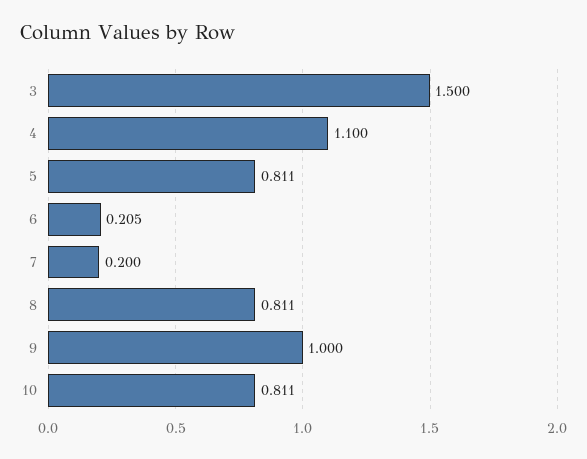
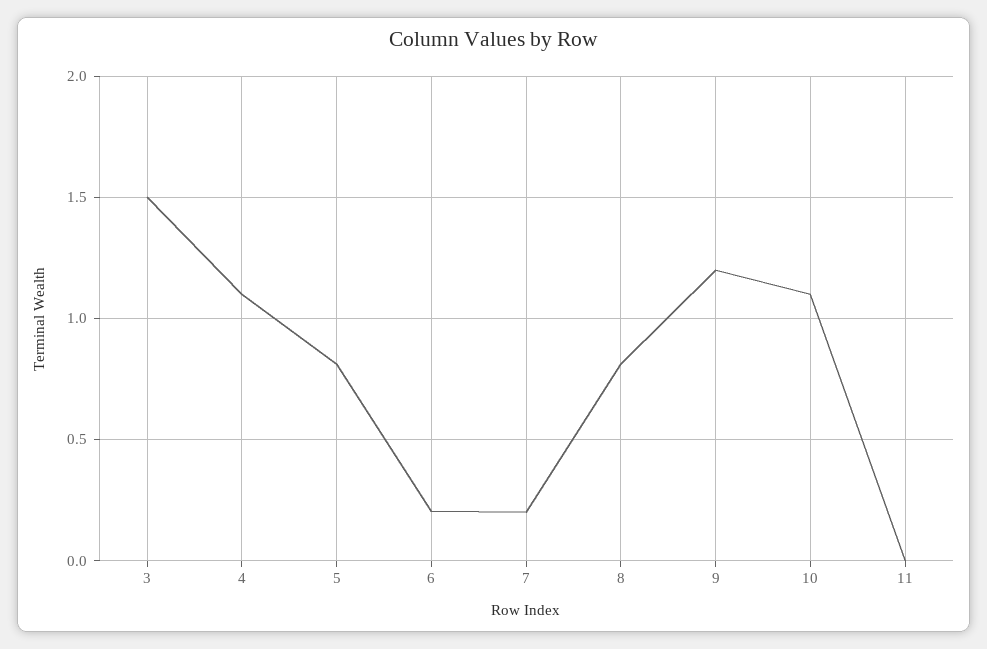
9: 1 -> 1.2
10: 0.811 -> 1.1
11: none -> 0

